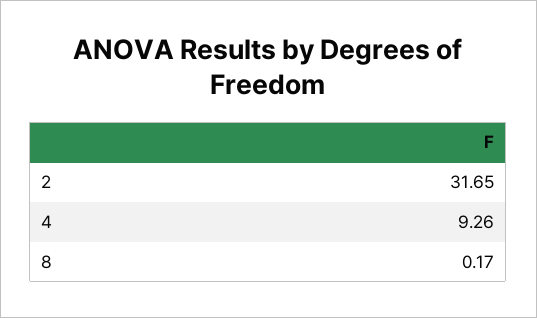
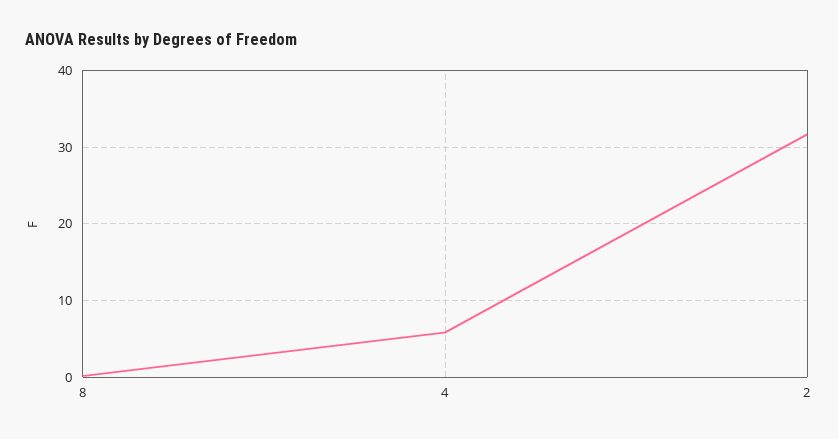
4: 9.26 -> 6

